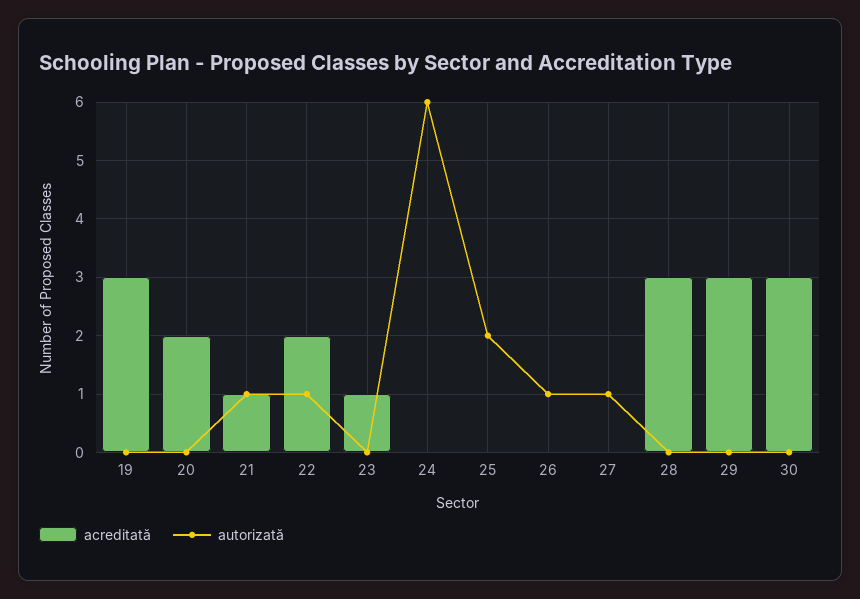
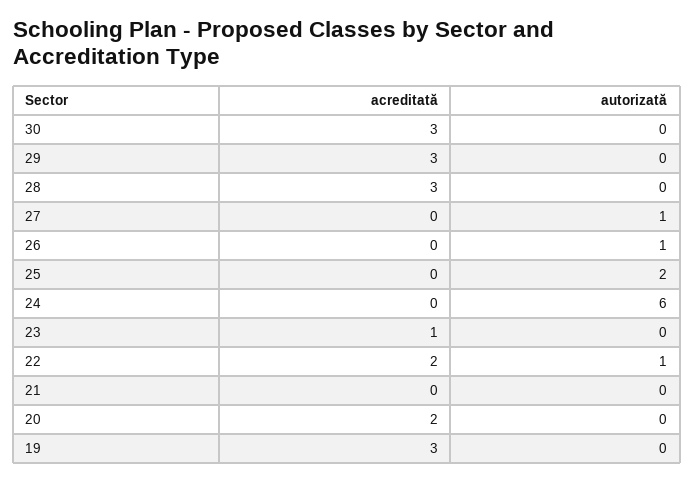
acreditată, 21: 1 -> 0
autorizată, 21: 1 -> 0

